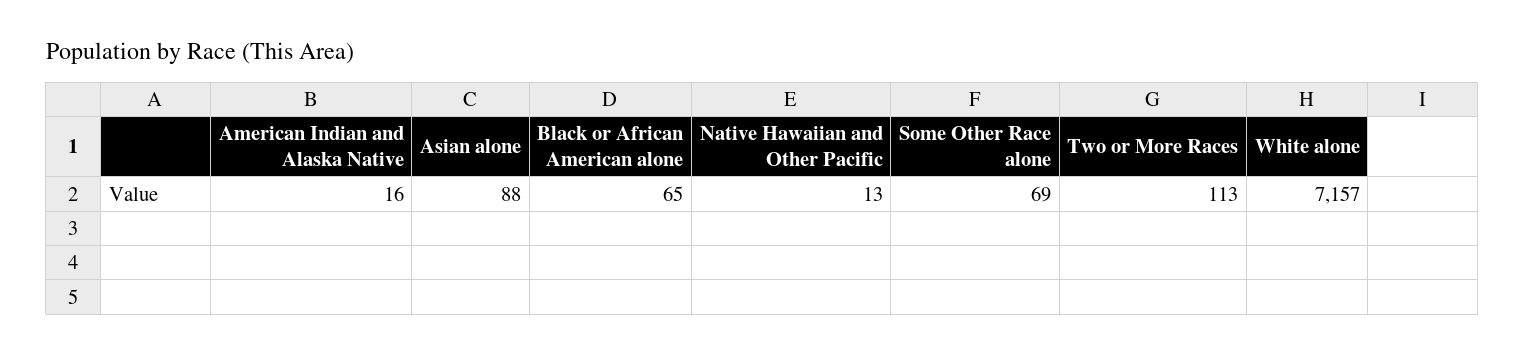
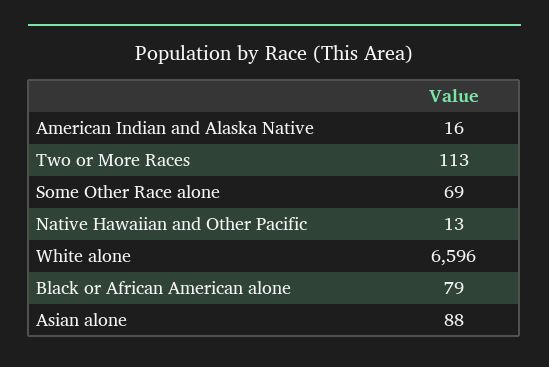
Black or African American alone: 65 -> 79
White alone: 7157 -> 6596

